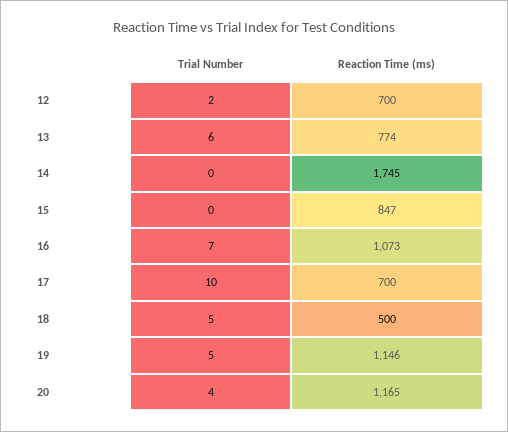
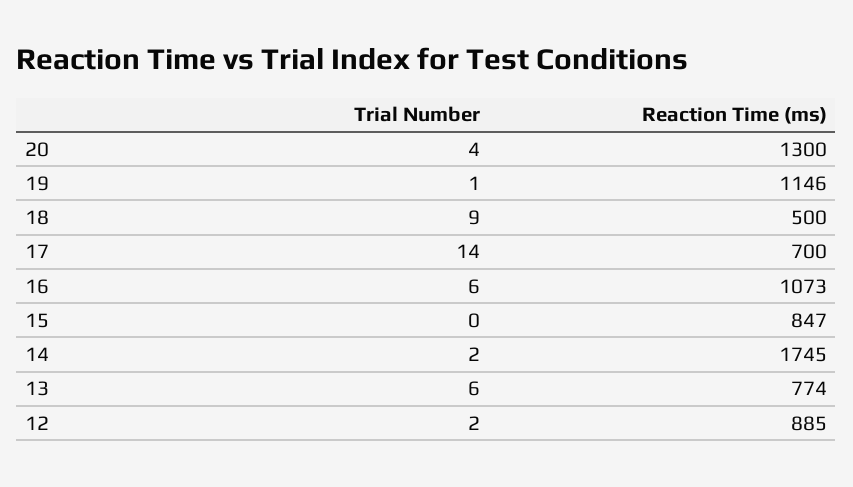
Reaction Time (ms), 12: 700 -> 885
Trial Number, 14: 0 -> 2
Trial Number, 16: 7 -> 6
Trial Number, 17: 10 -> 14
Trial Number, 18: 5 -> 9
Trial Number, 19: 5 -> 1
Reaction Time (ms), 20: 1165 -> 1300

